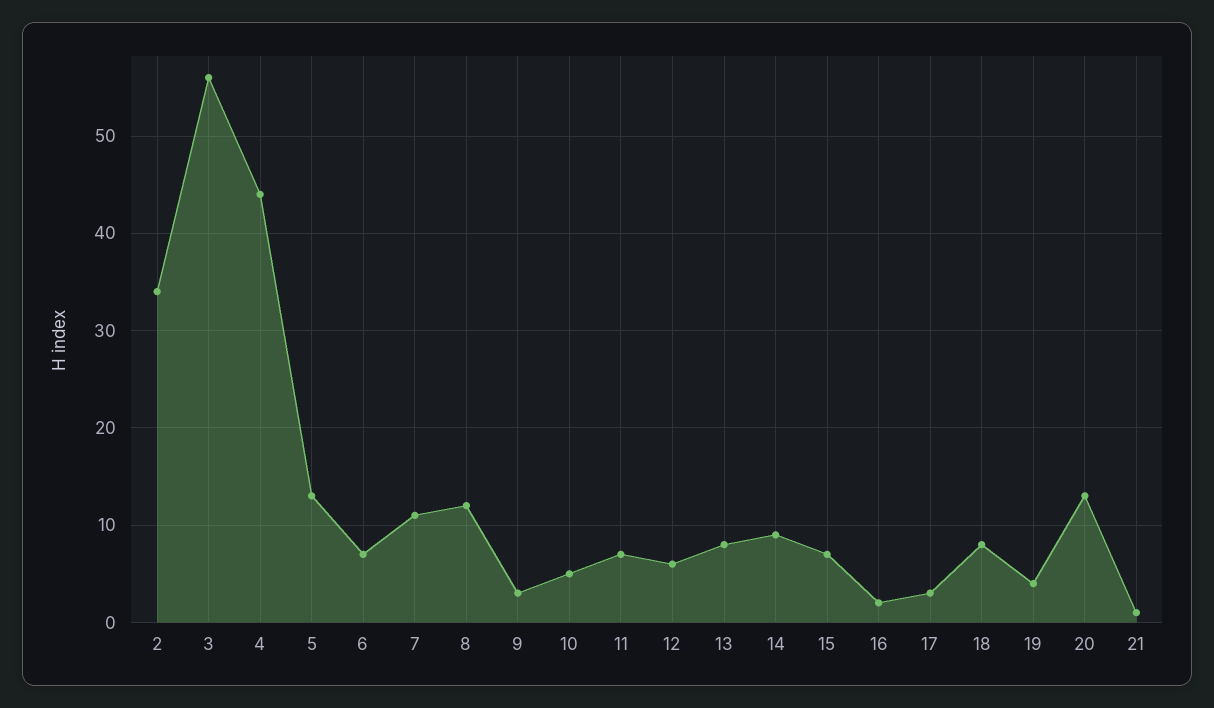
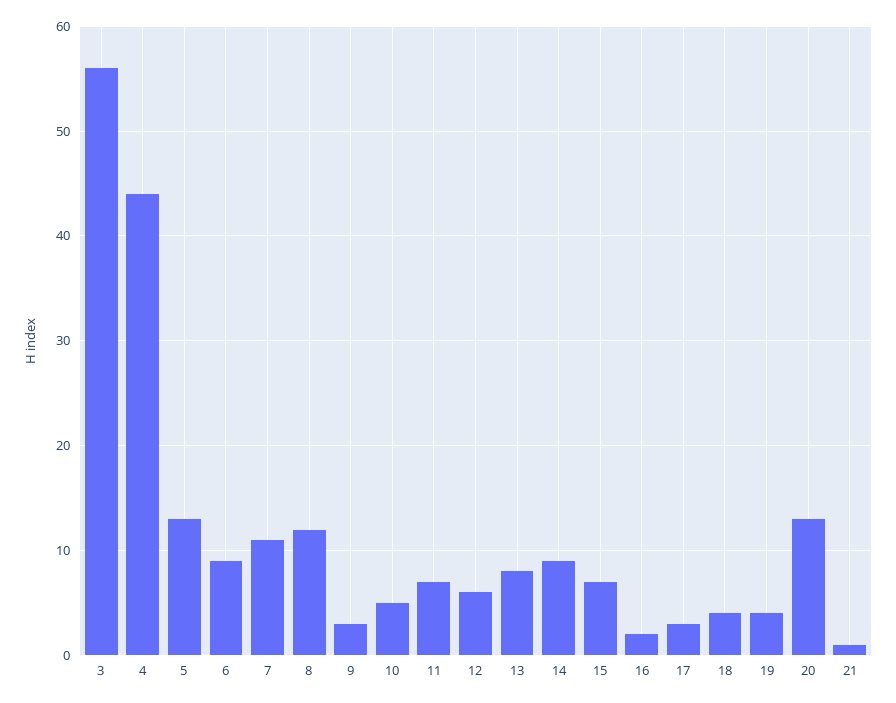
2: 34 -> none
6: 7 -> 9
18: 8 -> 4

